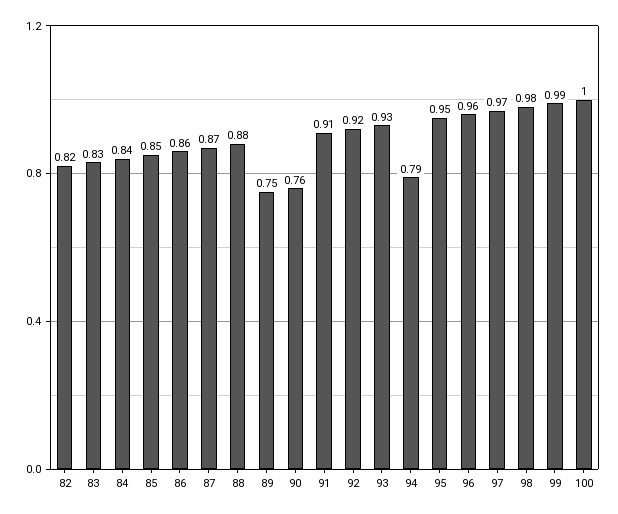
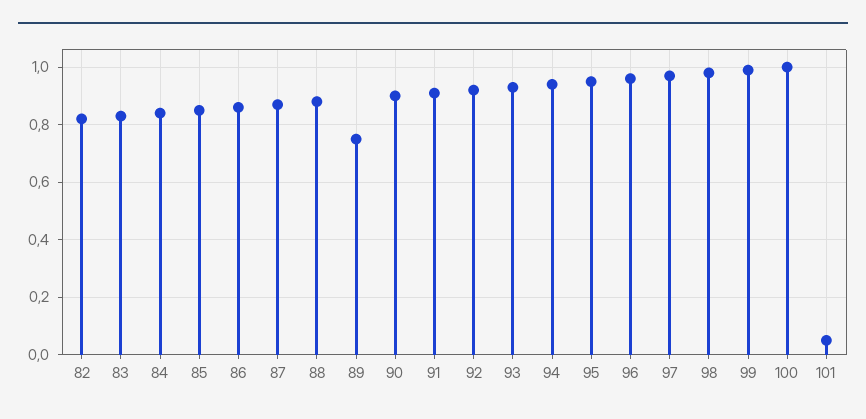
90: 0.76 -> 0.9
94: 0.79 -> 0.95
101: none -> 0.05

